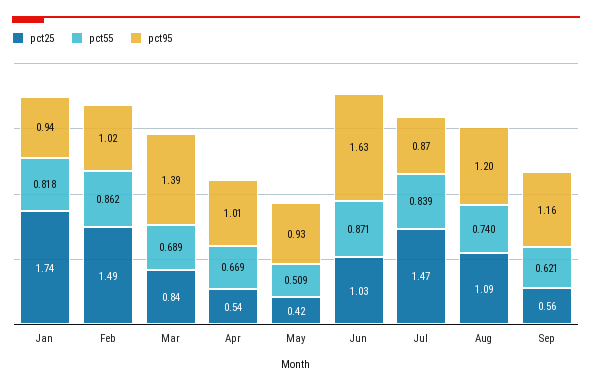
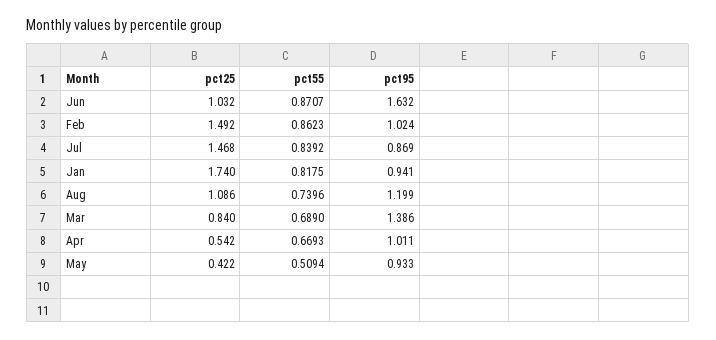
pct25, Sep: 0.56 -> none
pct55, Sep: 0.621 -> none
pct95, Sep: 1.16 -> none

